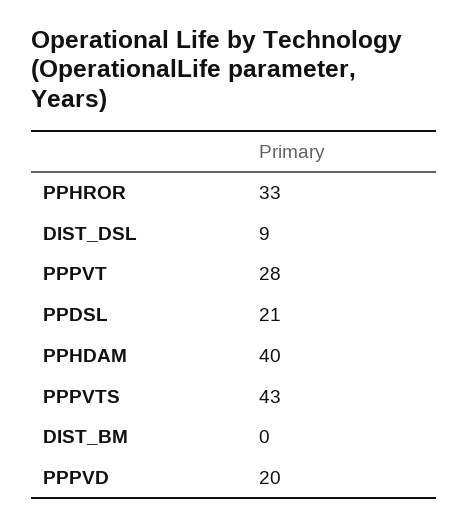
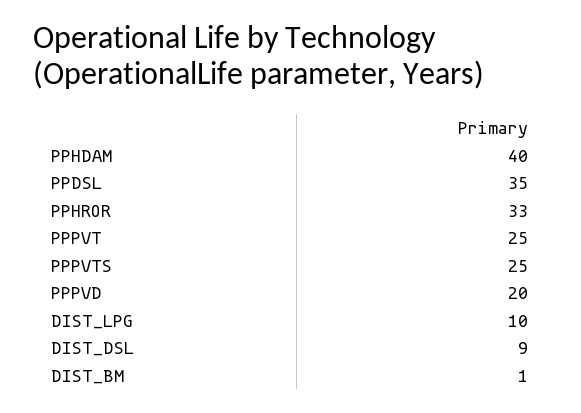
PPPVT: 28 -> 25
PPDSL: 21 -> 35
PPPVTS: 43 -> 25
DIST_BM: 0 -> 1
DIST_LPG: none -> 10

